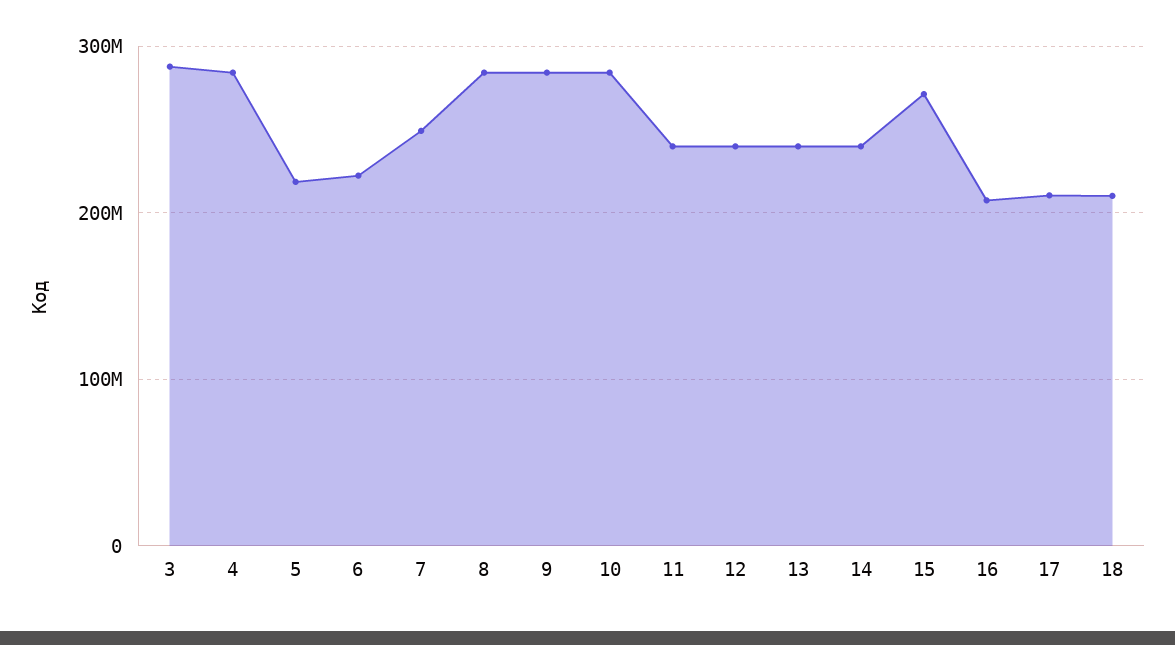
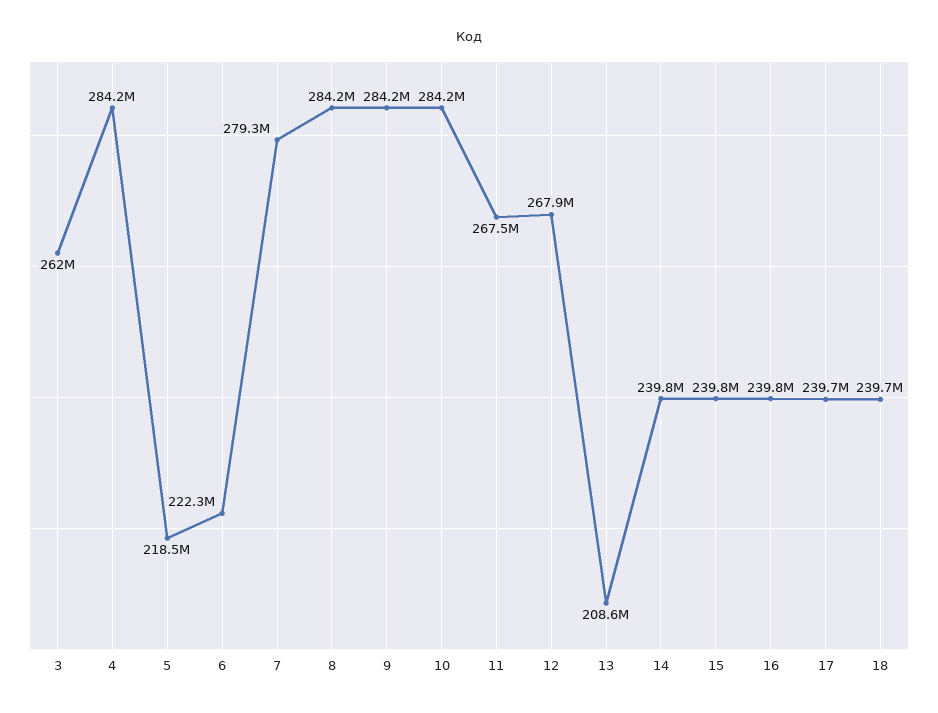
3: 290000000 -> 262000000
7: 250000000 -> 279300000
11: 240000000 -> 267500000
12: 240000000 -> 267900000
13: 240000000 -> 208600000
15: 270000000 -> 239800000
16: 210000000 -> 239800000
17: 210000000 -> 239700000
18: 210000000 -> 239700000

